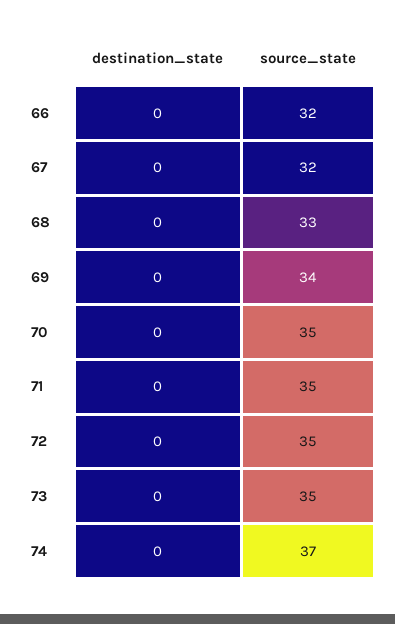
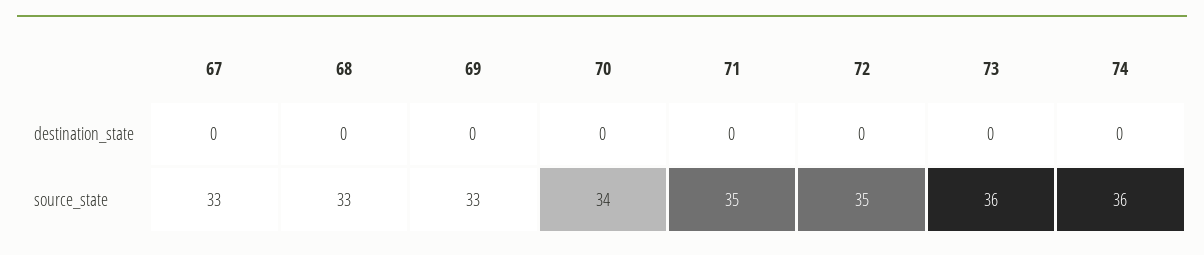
destination_state, 66: 0 -> none
source_state, 66: 32 -> none
source_state, 67: 32 -> 33
source_state, 69: 34 -> 33
source_state, 70: 35 -> 34
source_state, 73: 35 -> 36
source_state, 74: 37 -> 36

